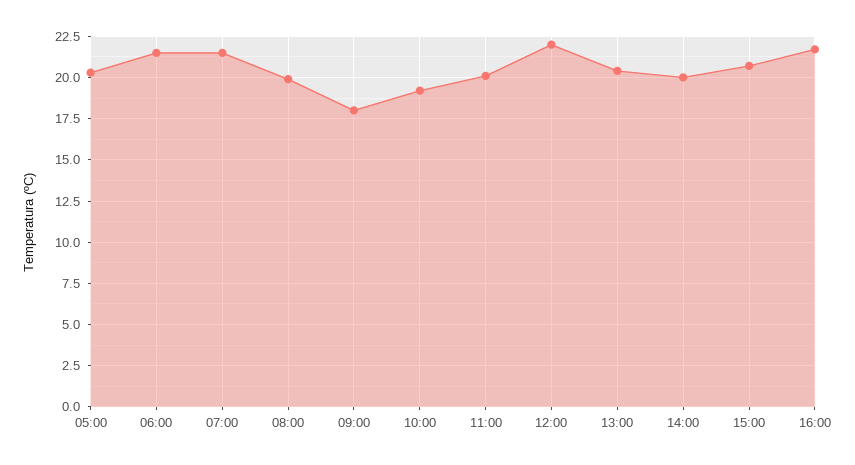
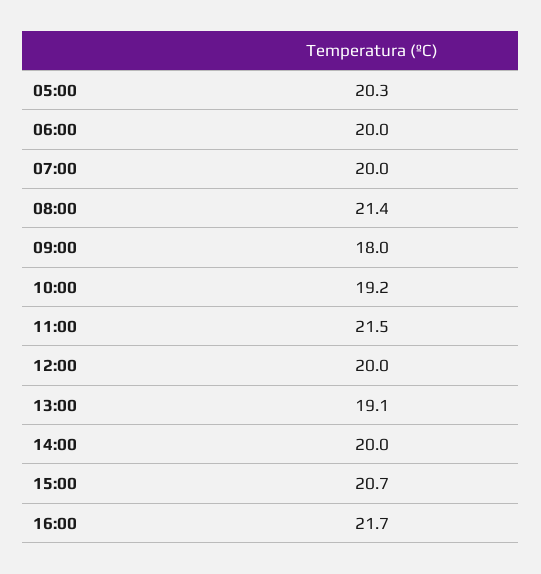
06:00: 21.5 -> 20
07:00: 21.5 -> 20
08:00: 20 -> 21.4
11:00: 20 -> 21.5
12:00: 22 -> 20
13:00: 20.5 -> 19.1

